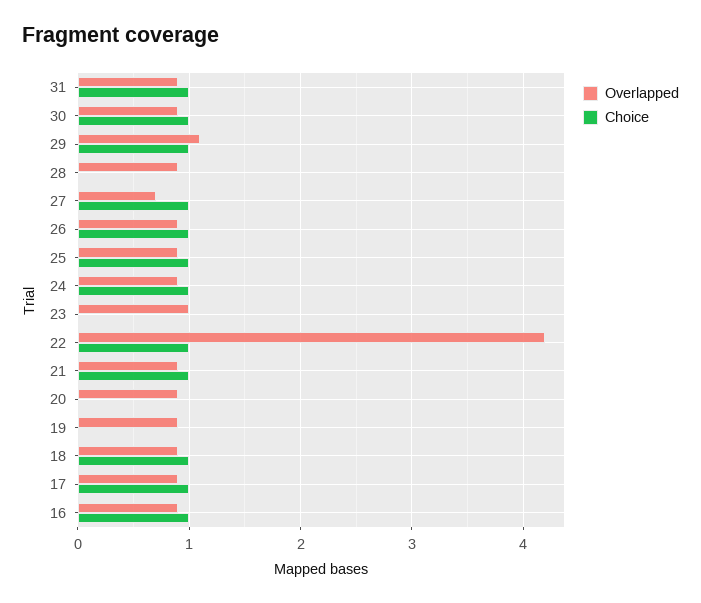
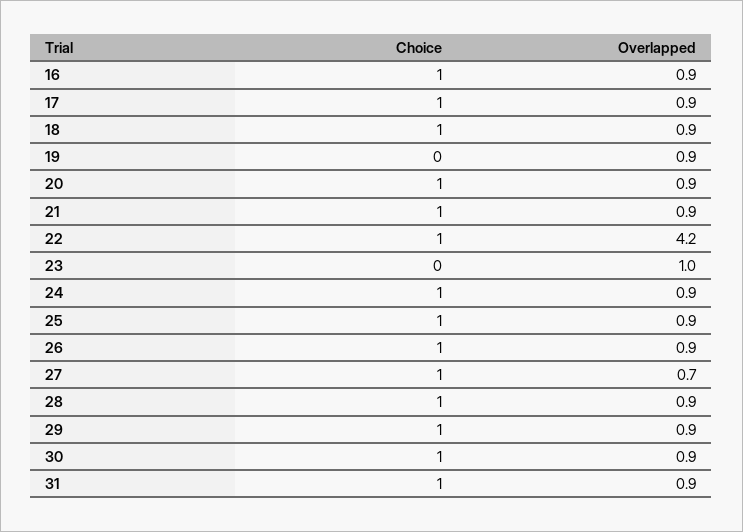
Overlapped, 29: 1.1 -> 0.9
Choice, 28: 0 -> 1
Choice, 20: 0 -> 1

